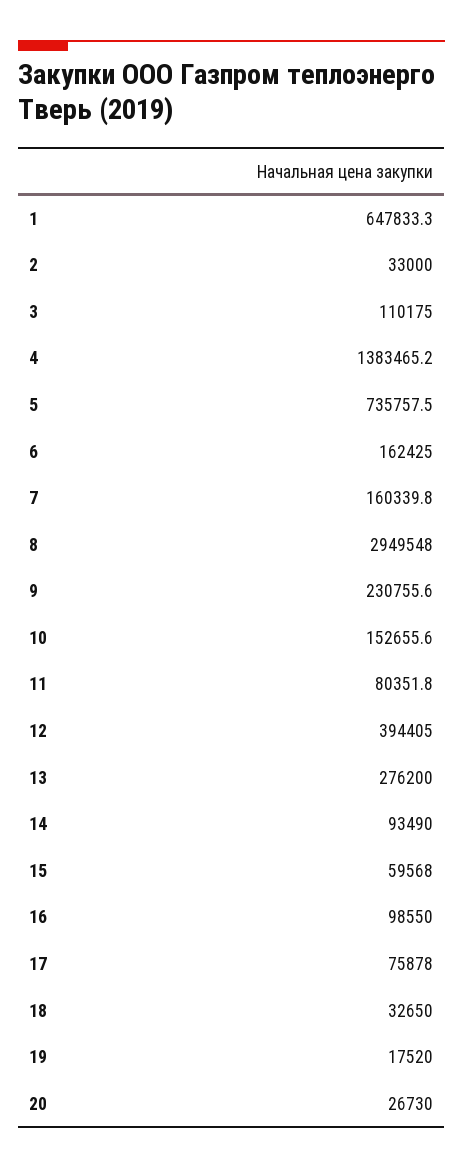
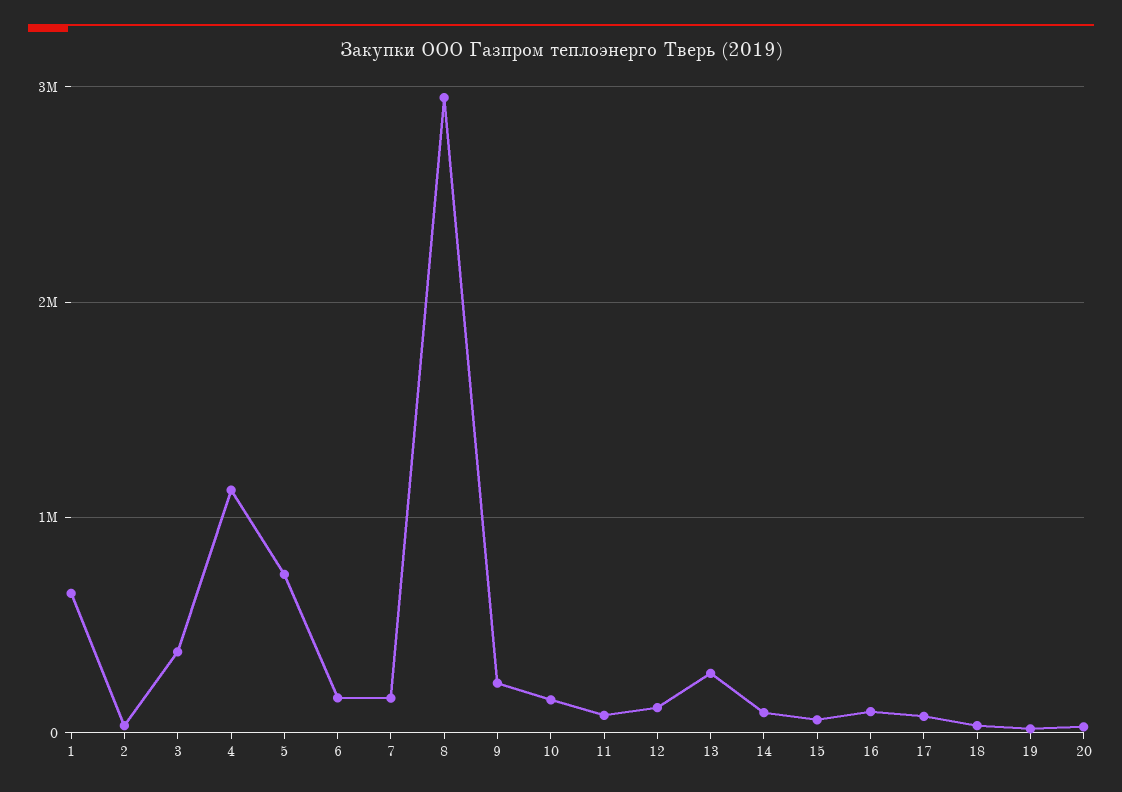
3: 110175 -> 400000
4: 1383465.2 -> 1100000
12: 394405 -> 100000

